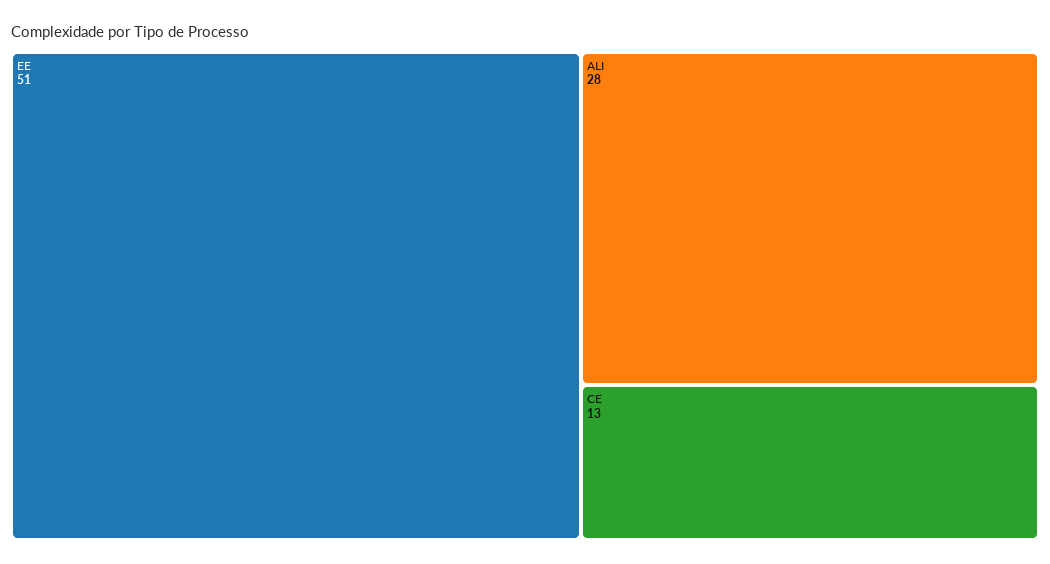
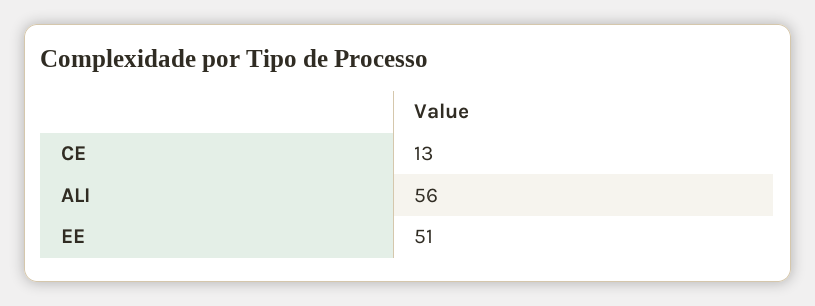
ALI: 28 -> 56

